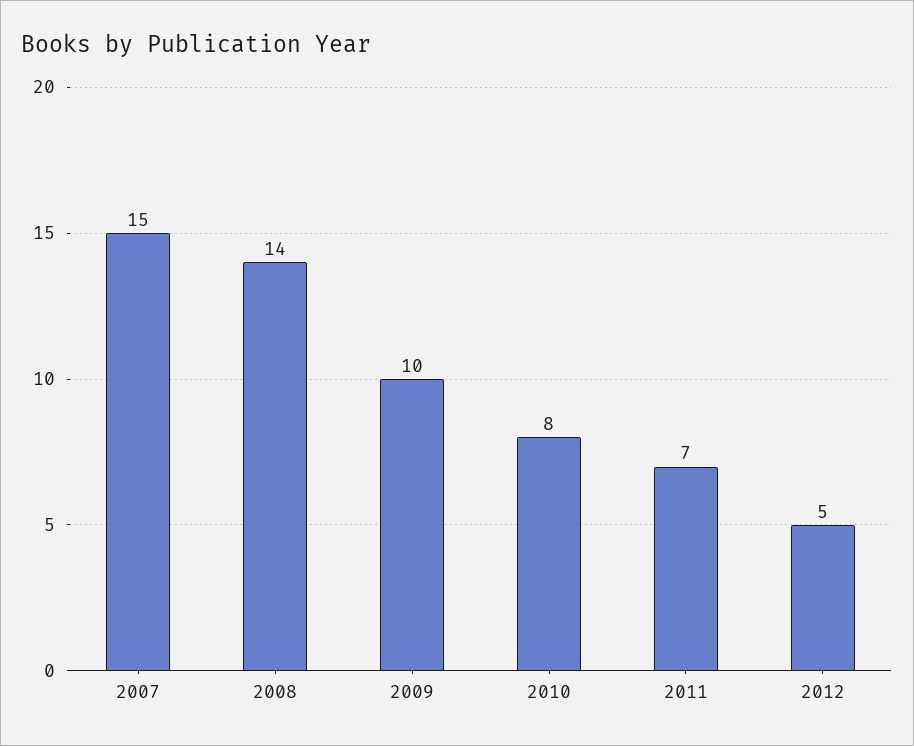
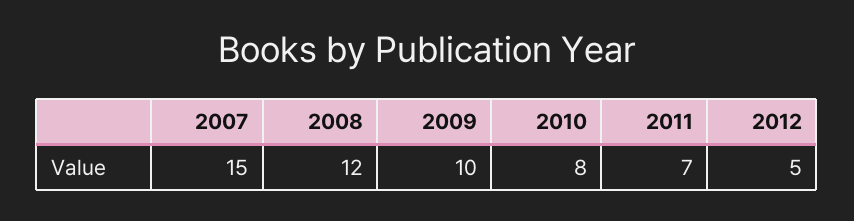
2008: 14 -> 12

